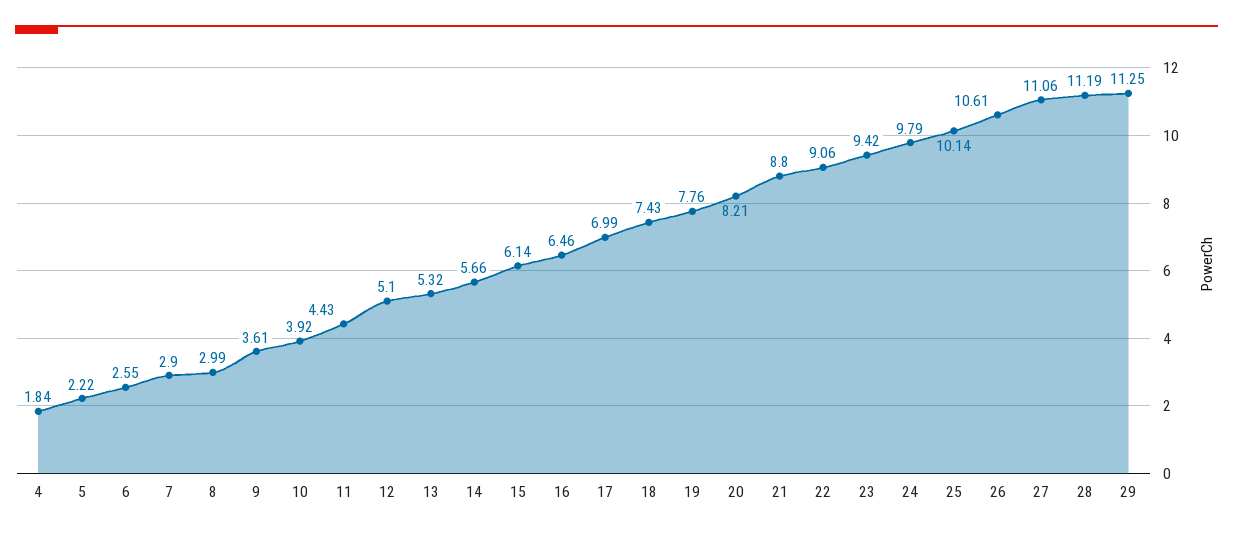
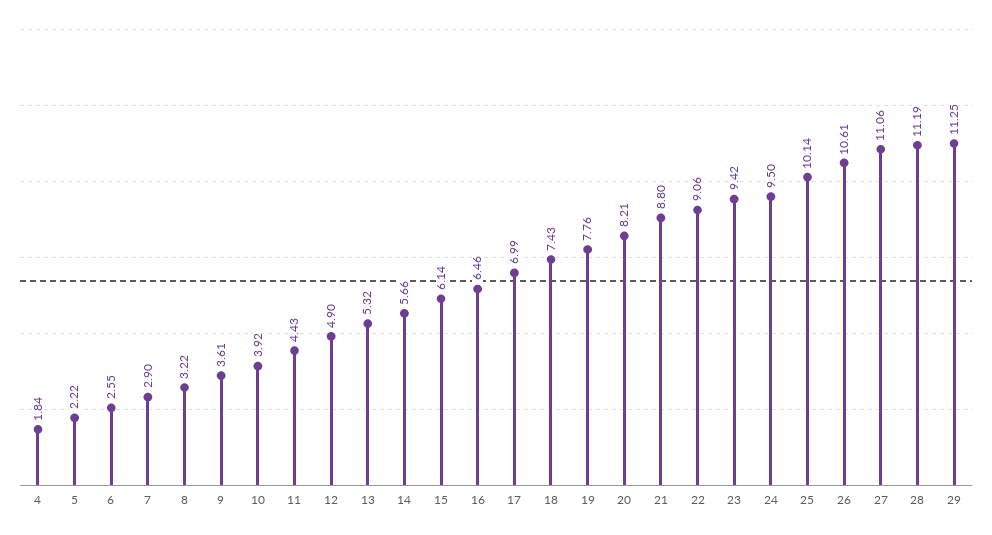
8: 2.99 -> 3.22
12: 5.1 -> 4.9
24: 9.79 -> 9.5

